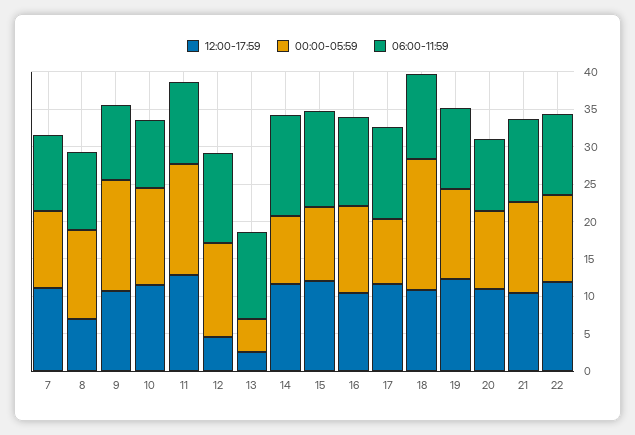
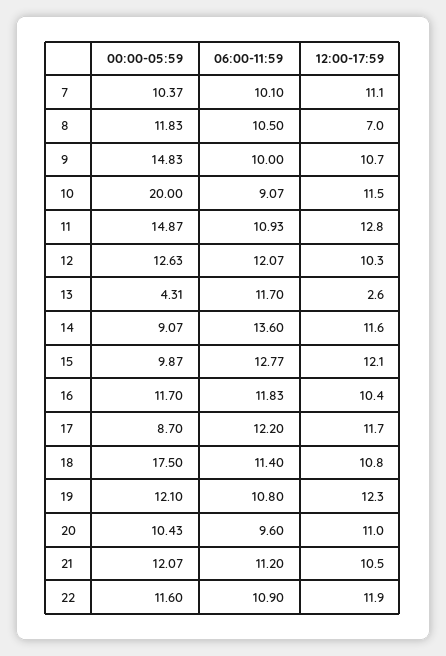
00:00-05:59, 10: 12.5 -> 20
12:00-17:59, 12: 5 -> 10.3

